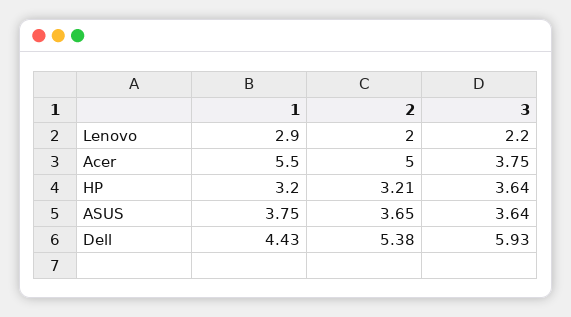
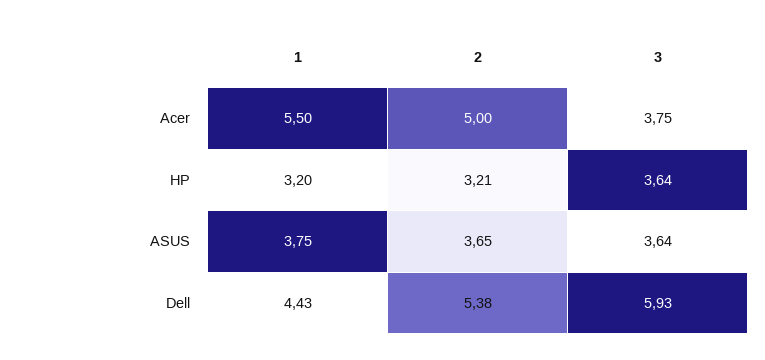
1, Lenovo: 2.9 -> none
2, Lenovo: 2 -> none
3, Lenovo: 2.2 -> none

